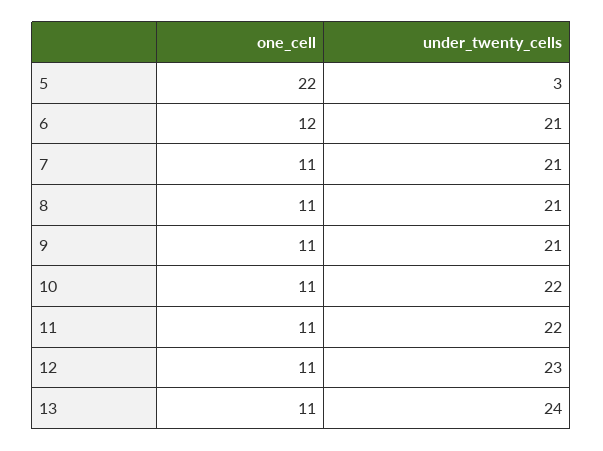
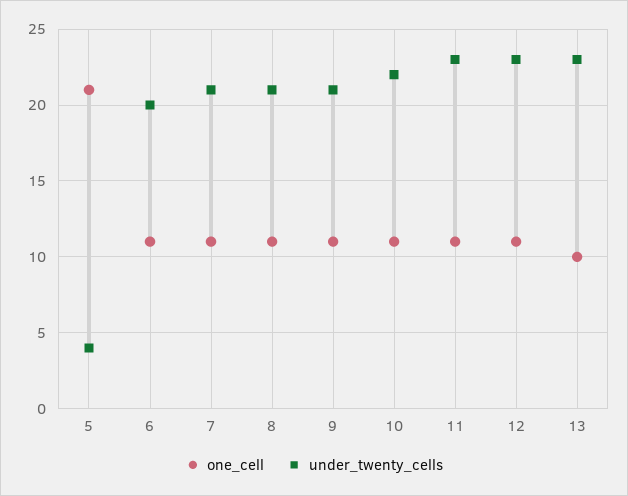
one_cell, 5: 22 -> 21
under_twenty_cells, 5: 3 -> 4
one_cell, 6: 12 -> 11
under_twenty_cells, 6: 21 -> 20
under_twenty_cells, 11: 22 -> 23
one_cell, 13: 11 -> 10
under_twenty_cells, 13: 24 -> 23

